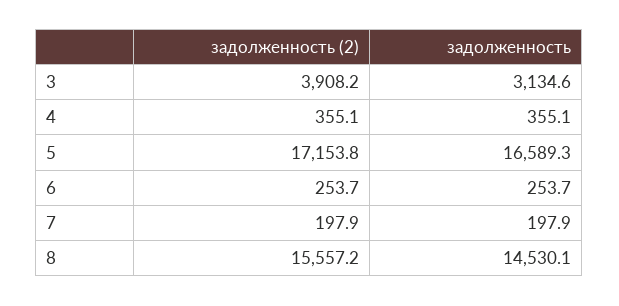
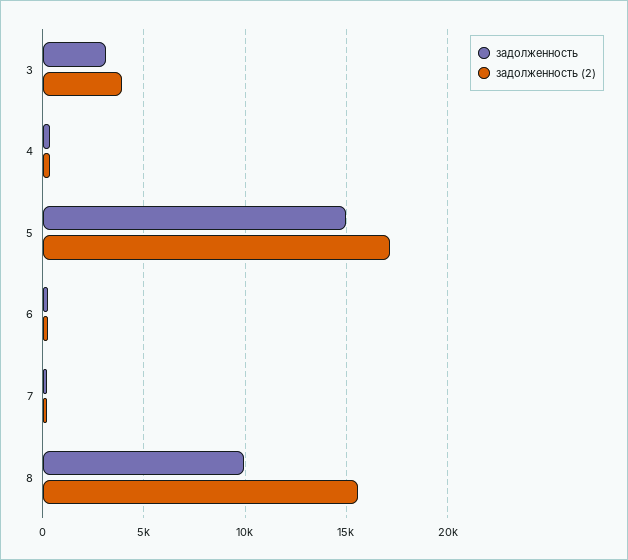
задолженность, 5: 16589.3 -> 15000
задолженность, 8: 14530.1 -> 10000

